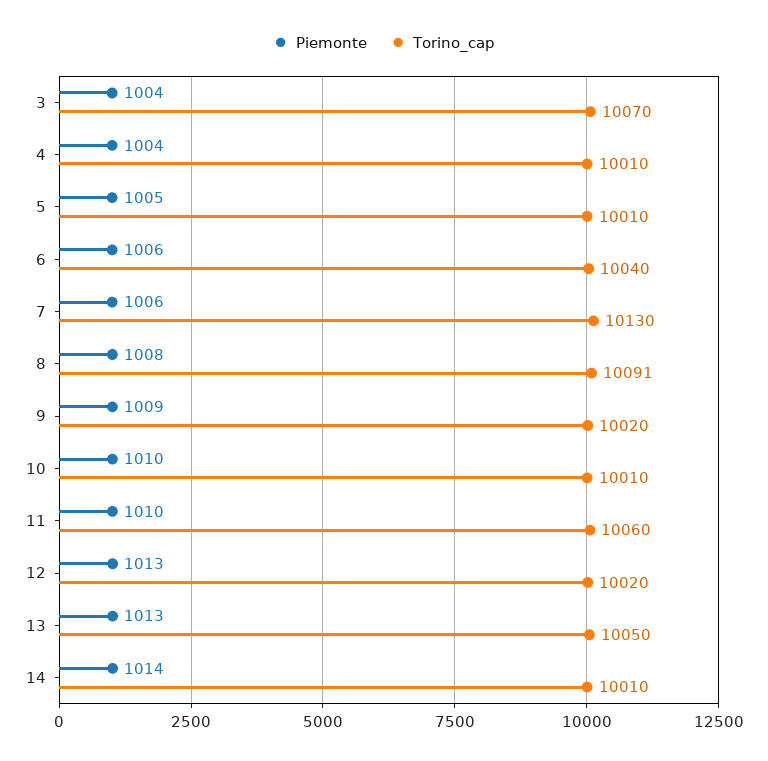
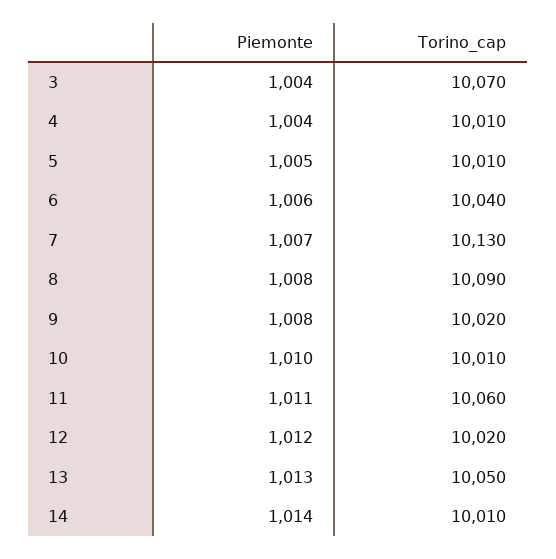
Piemonte, 7: 1006 -> 1007
Torino_cap, 8: 10091 -> 10090
Piemonte, 9: 1009 -> 1008
Piemonte, 11: 1010 -> 1011
Piemonte, 12: 1013 -> 1012

